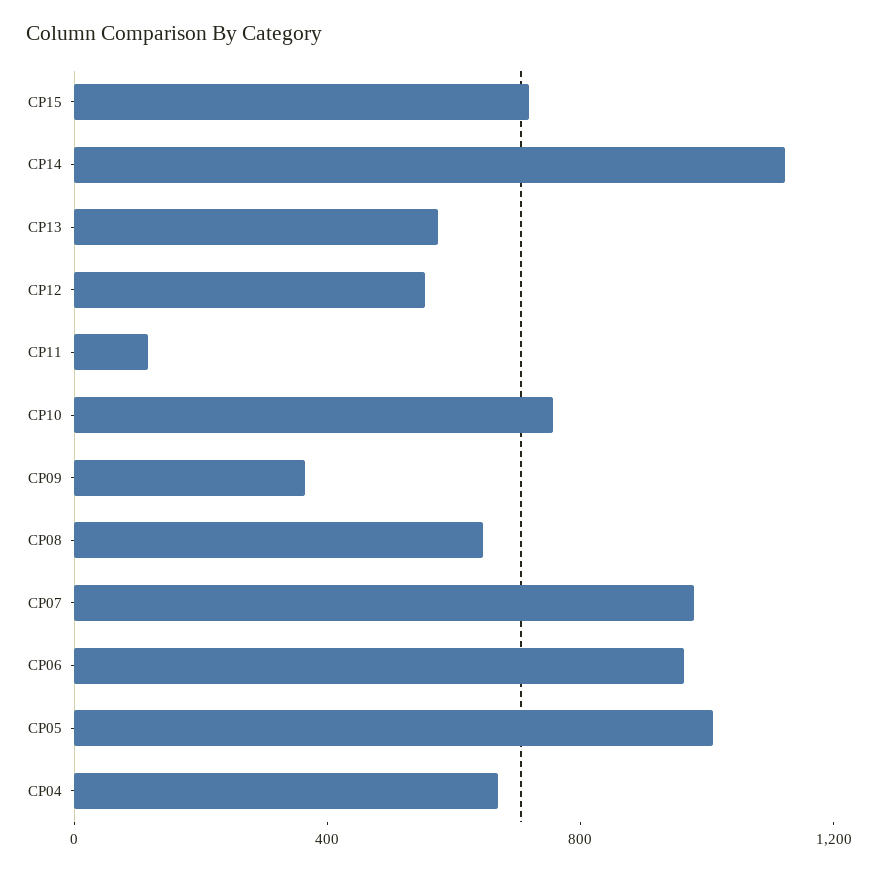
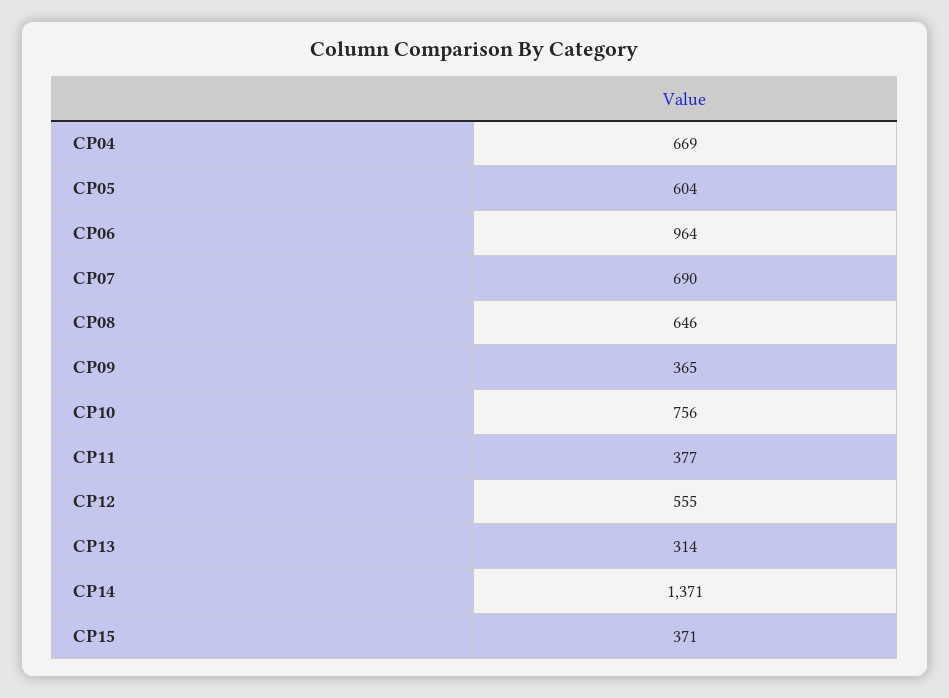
CP15: 700 -> 371
CP14: 1100 -> 1371
CP13: 600 -> 314
CP11: 100 -> 377
CP07: 1000 -> 690
CP05: 1000 -> 604

